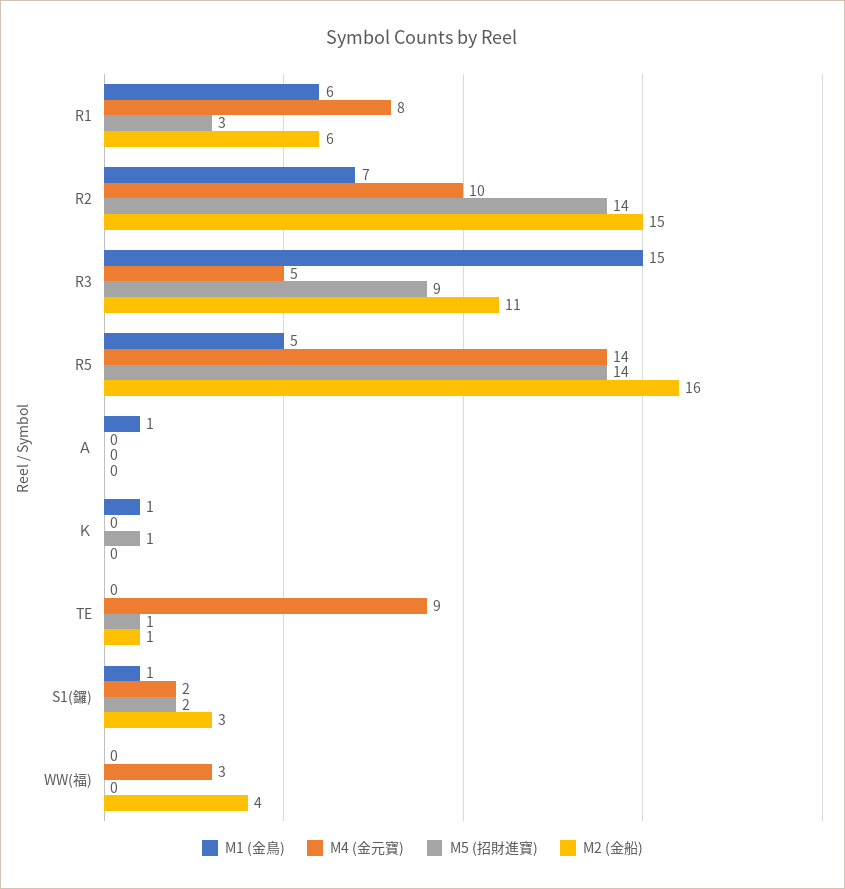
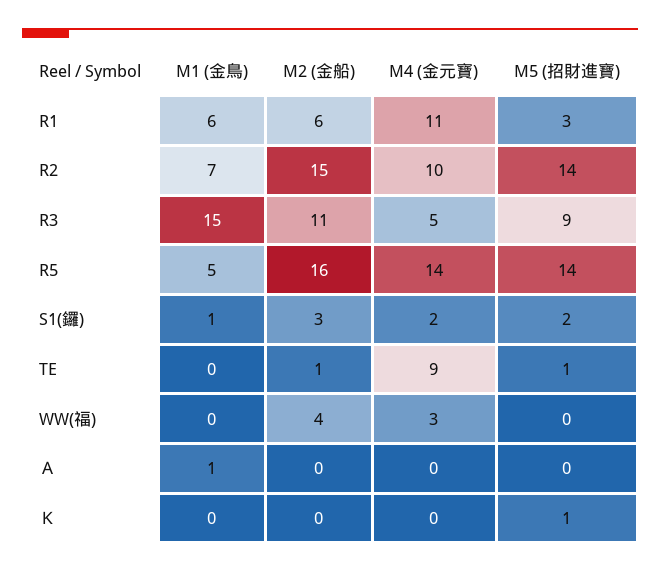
M4 (金元寶), R1: 8 -> 11
M1 (金鳥), Ｋ: 1 -> 0

